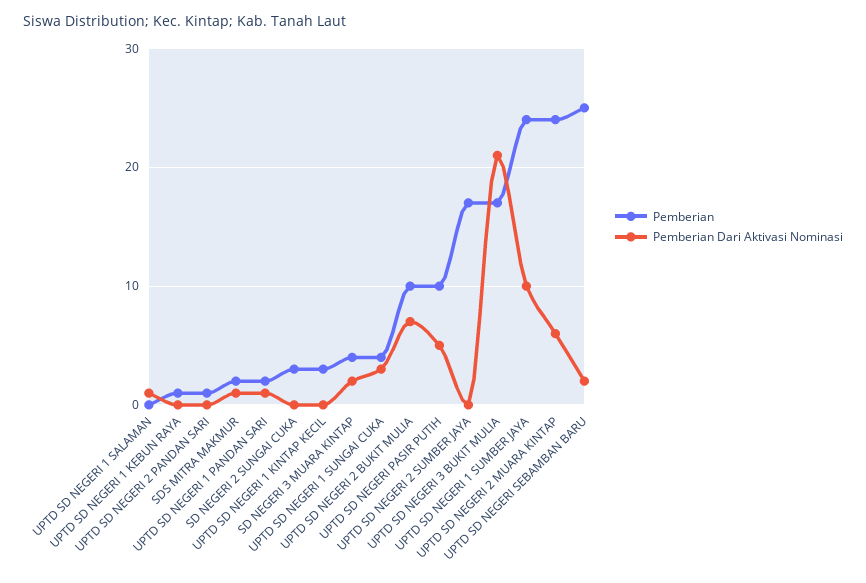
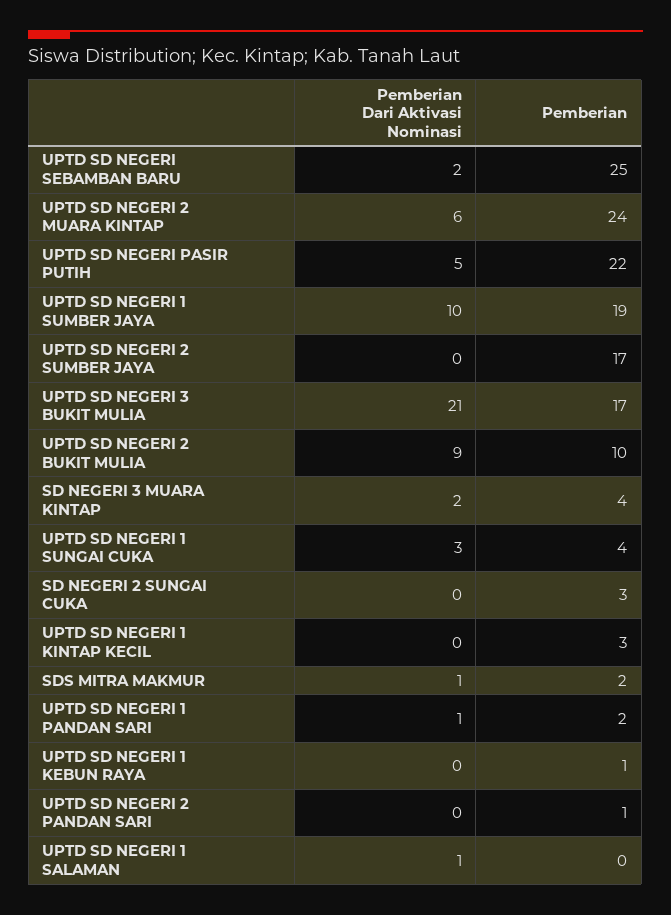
Pemberian Dari Aktivasi Nominasi, UPTD SD NEGERI 2 BUKIT MULIA: 7 -> 9
Pemberian, UPTD SD NEGERI PASIR PUTIH: 10 -> 22
Pemberian, UPTD SD NEGERI 1 SUMBER JAYA: 24 -> 19

